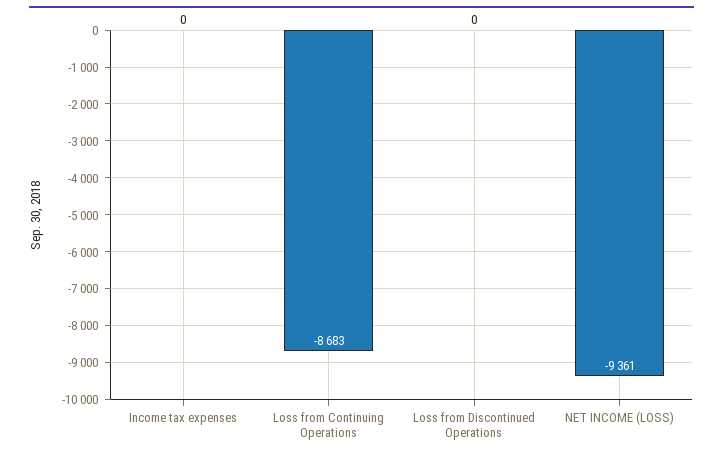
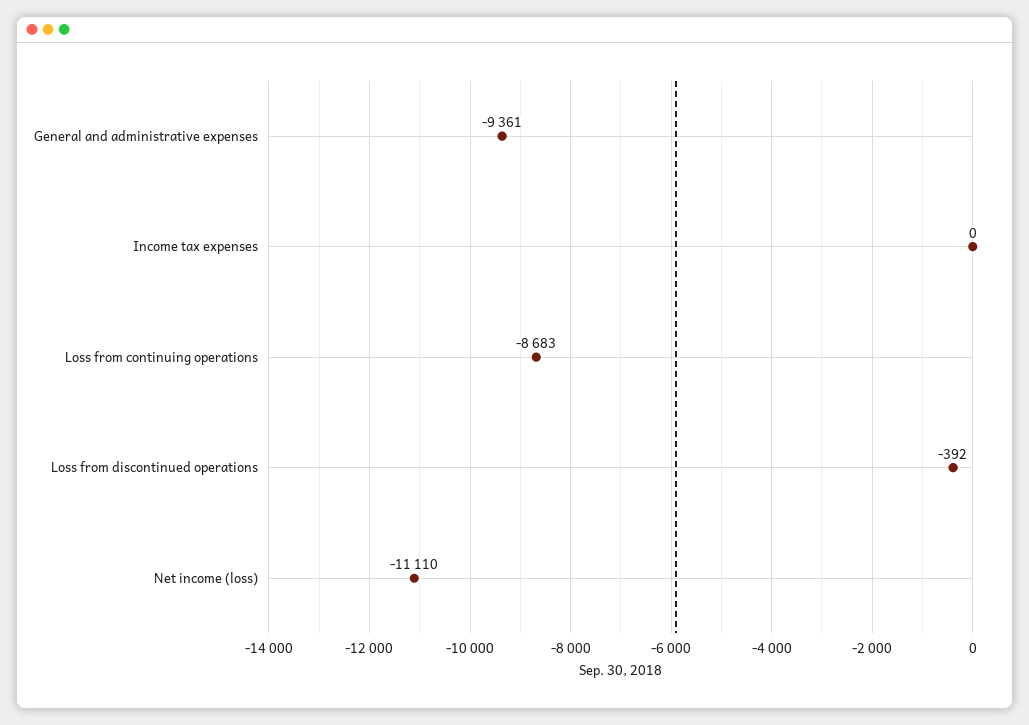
Loss from Discontinued Operations: 0 -> -392
NET INCOME (LOSS): -9361 -> -11110
General and administrative expenses: none -> -9361

